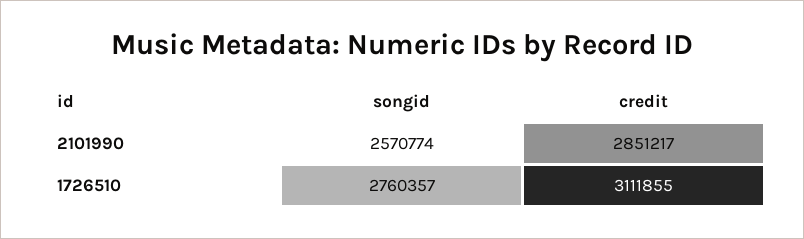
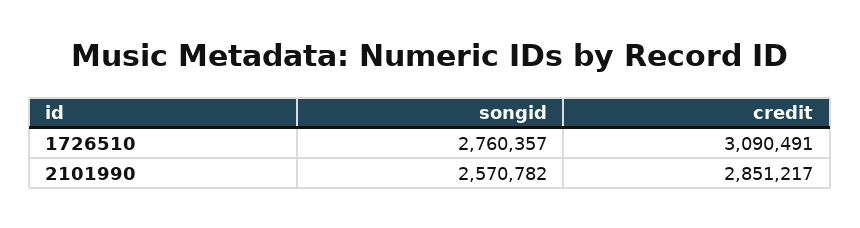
songid, 2101990: 2570774 -> 2570782
credit, 1726510: 3111855 -> 3090491

